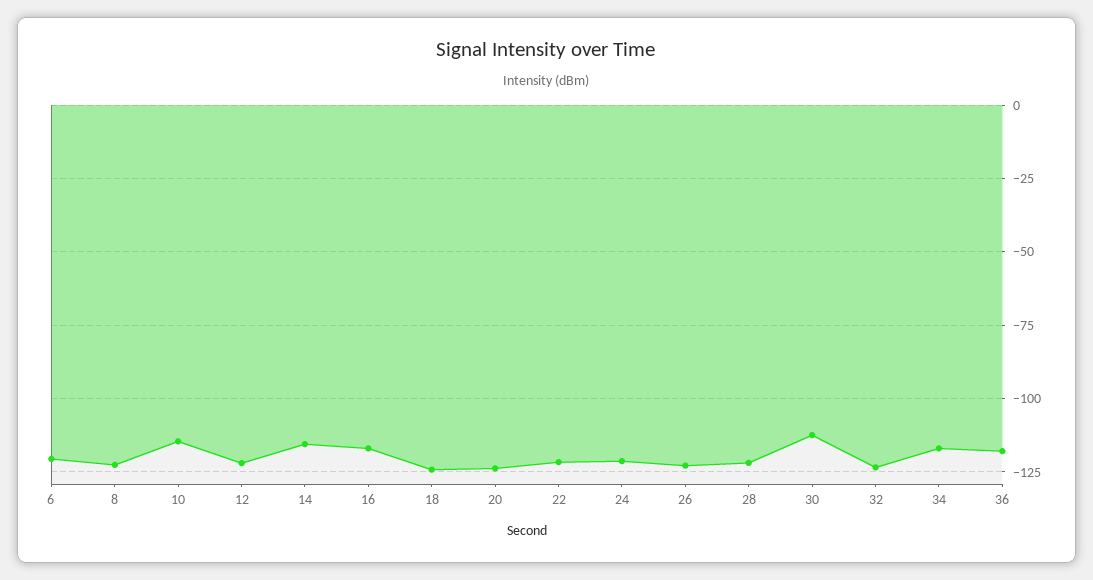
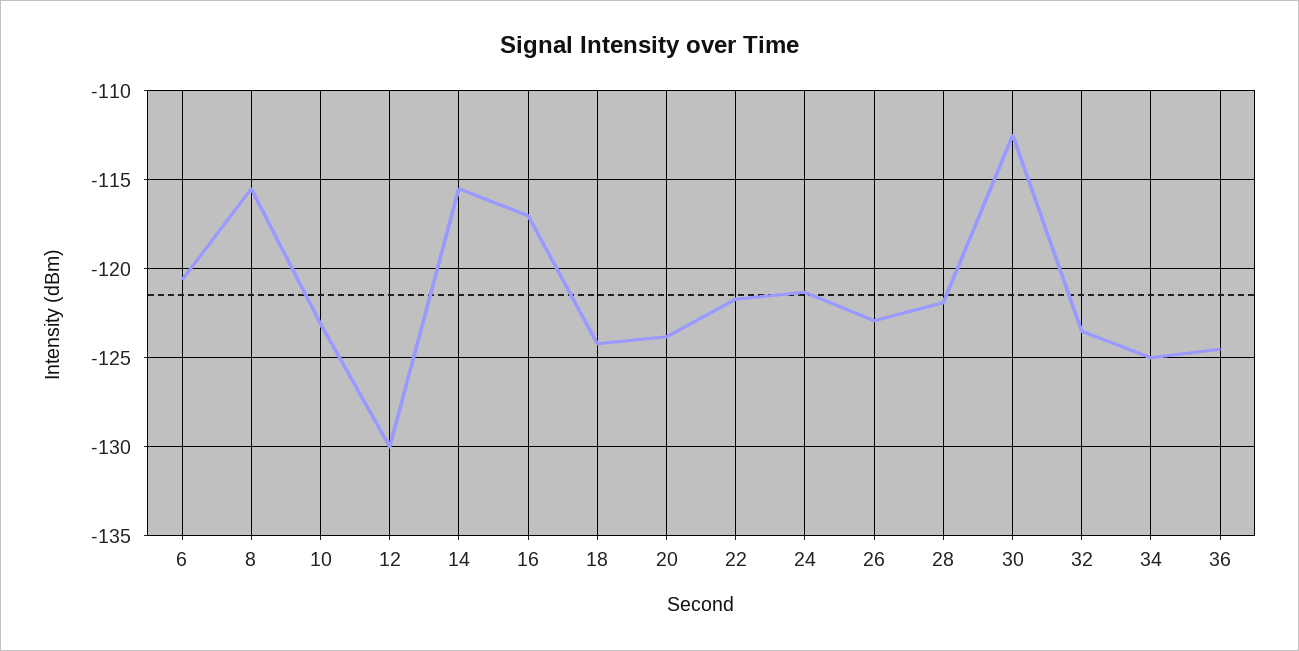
8: -122.5 -> -115.5
10: -115 -> -123
12: -122.5 -> -130
34: -117.5 -> -125
36: -117.5 -> -124.5

